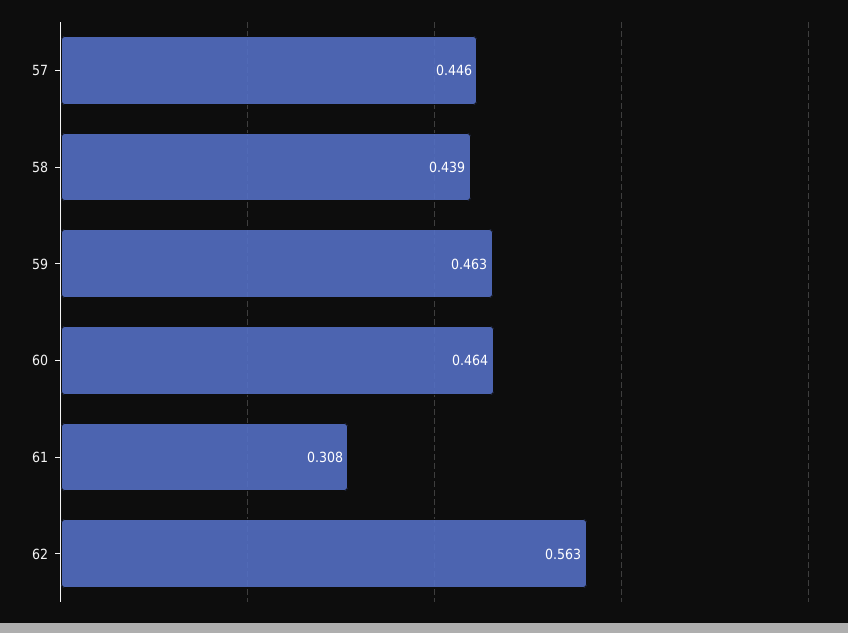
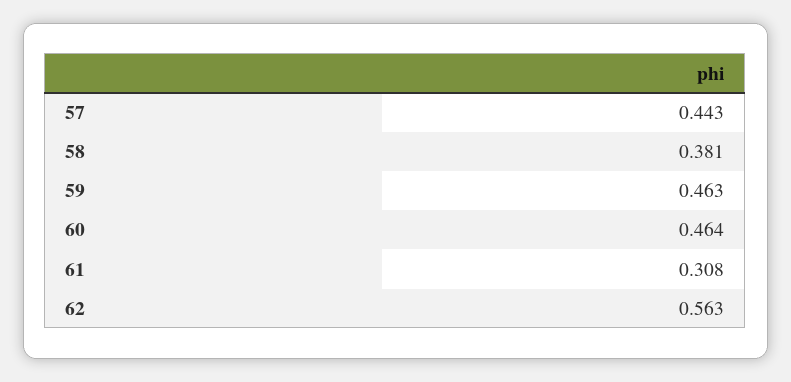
57: 0.446 -> 0.443
58: 0.439 -> 0.381

